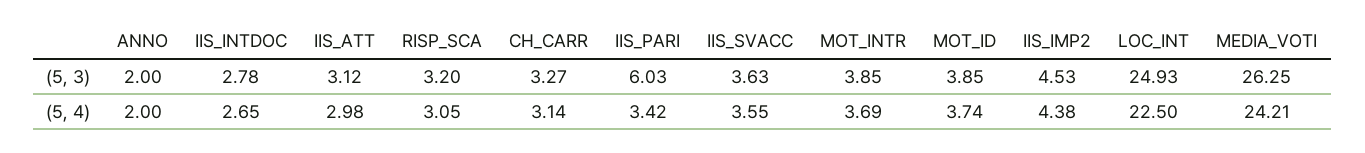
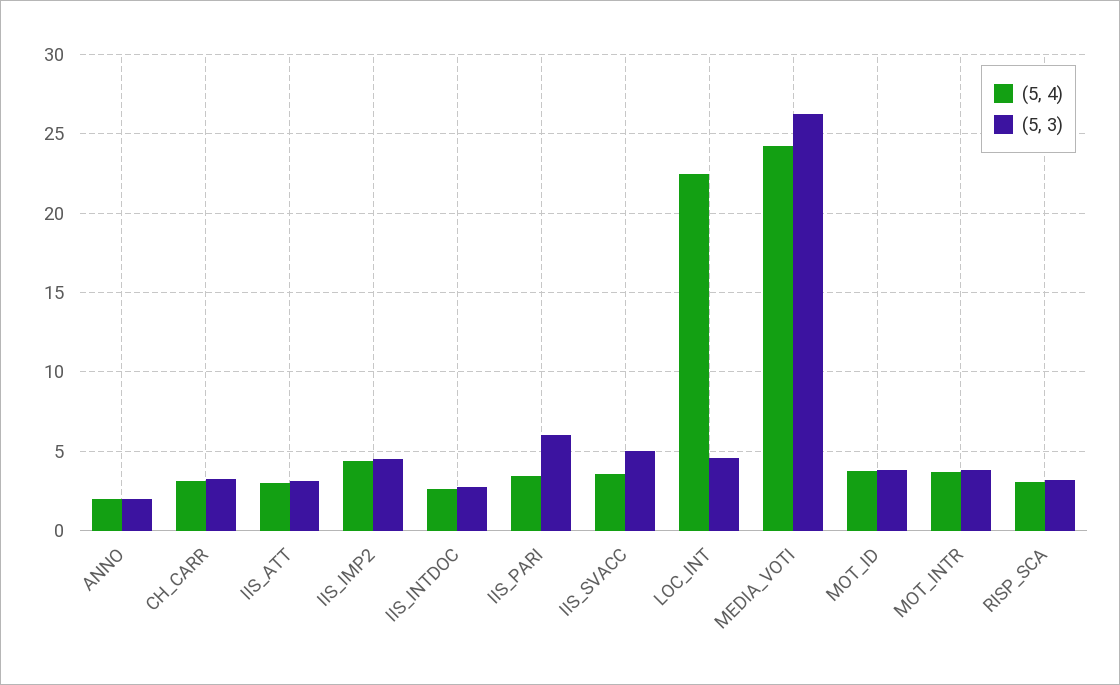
(5, 3), IIS_SVACC: 3.63 -> 5
(5, 3), LOC_INT: 24.93 -> 4.5

